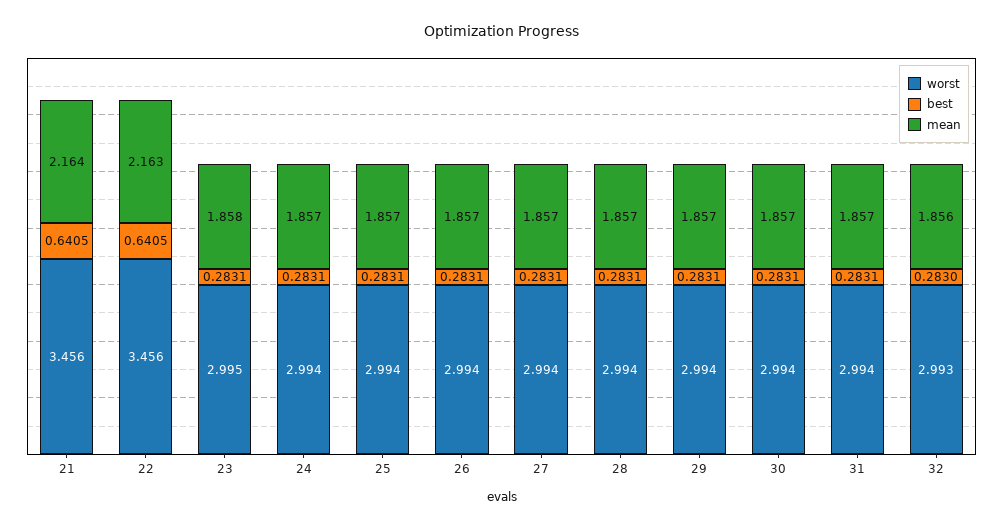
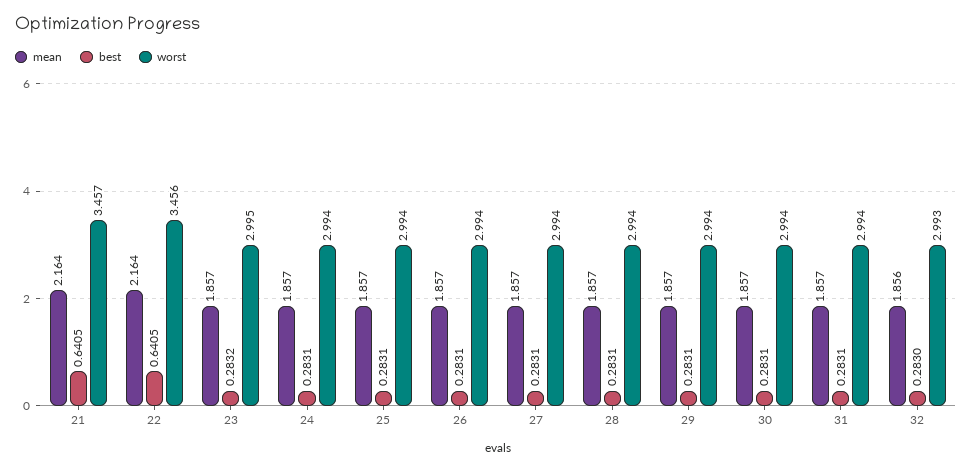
worst, 21: 3.456 -> 3.457
mean, 22: 2.163 -> 2.164
best, 23: 0.2831 -> 0.2832
mean, 23: 1.858 -> 1.857

